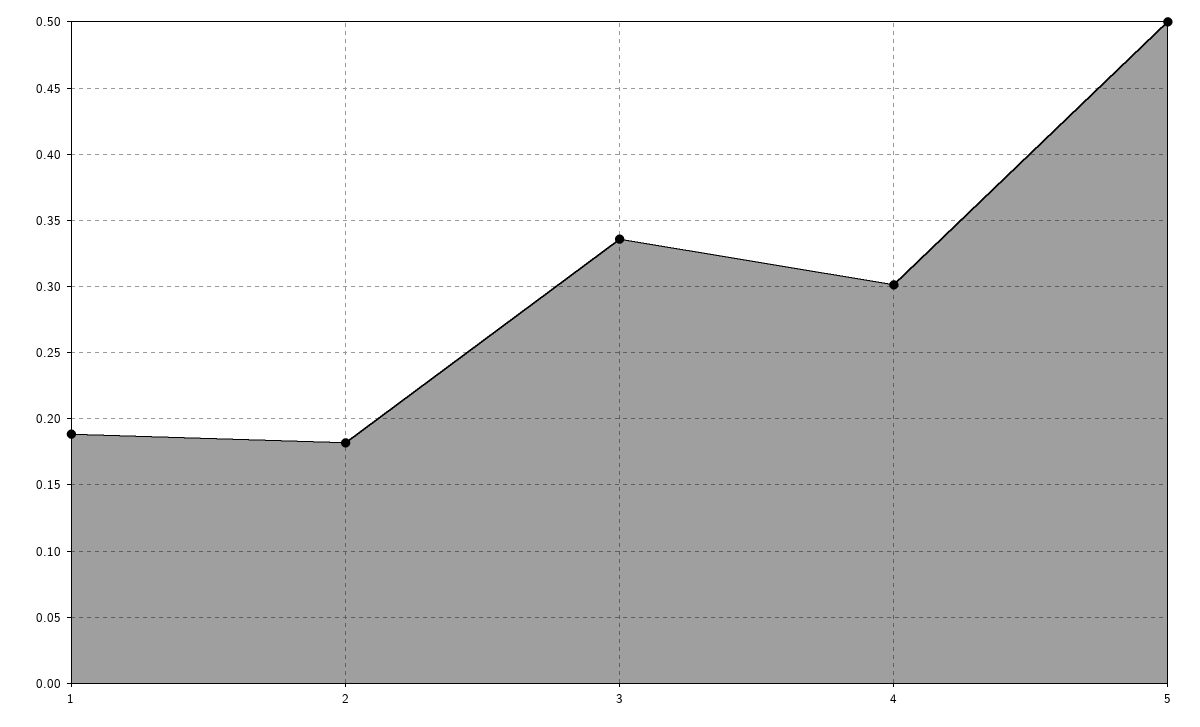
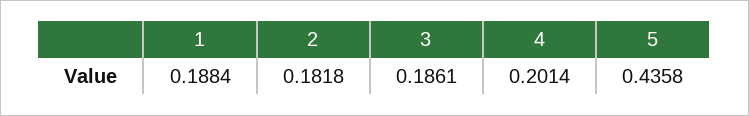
3: 0.335 -> 0.1861
4: 0.3 -> 0.2014
5: 0.5 -> 0.4358

